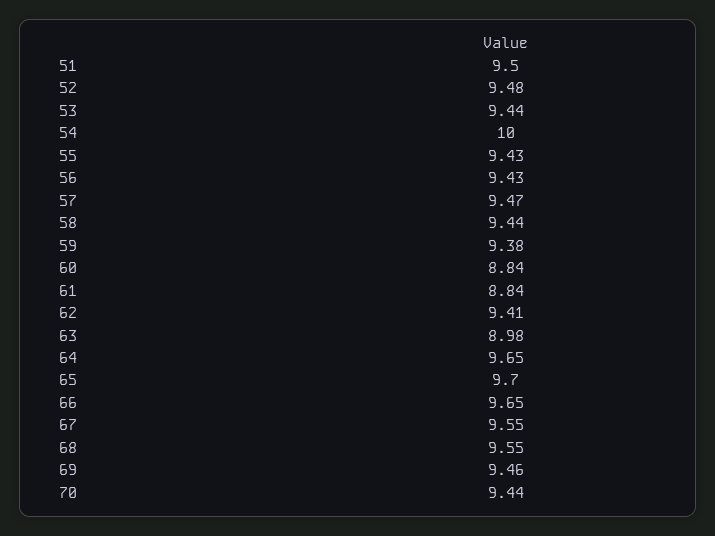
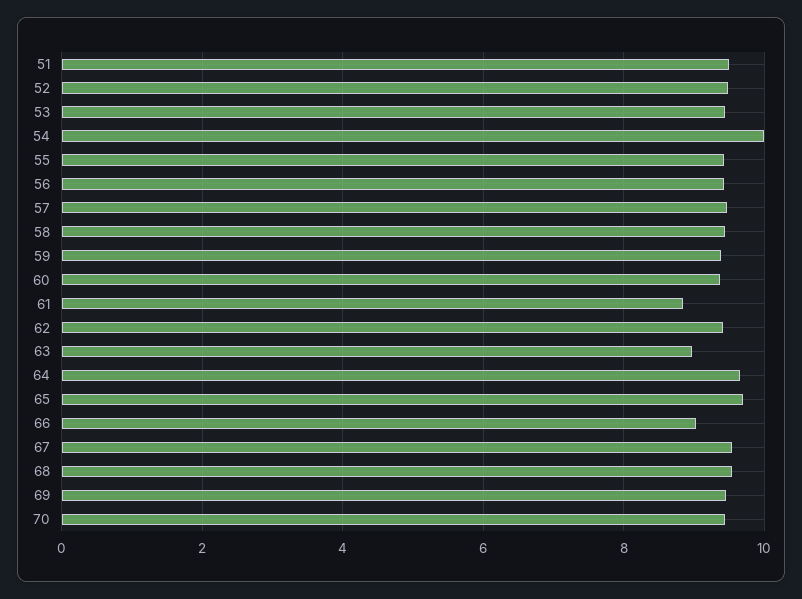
60: 8.84 -> 9.4
66: 9.65 -> 9

